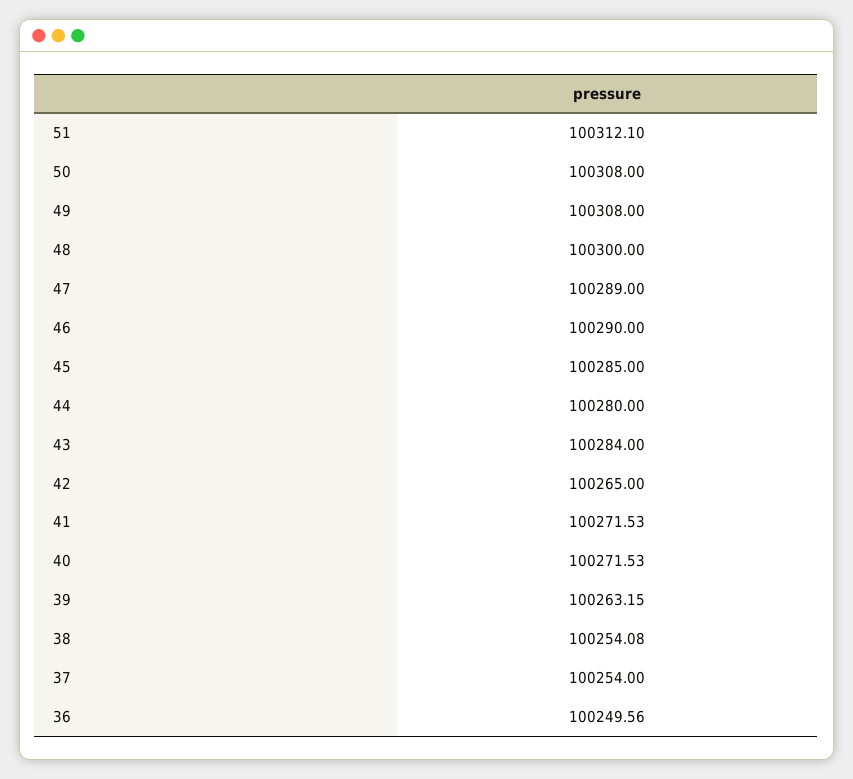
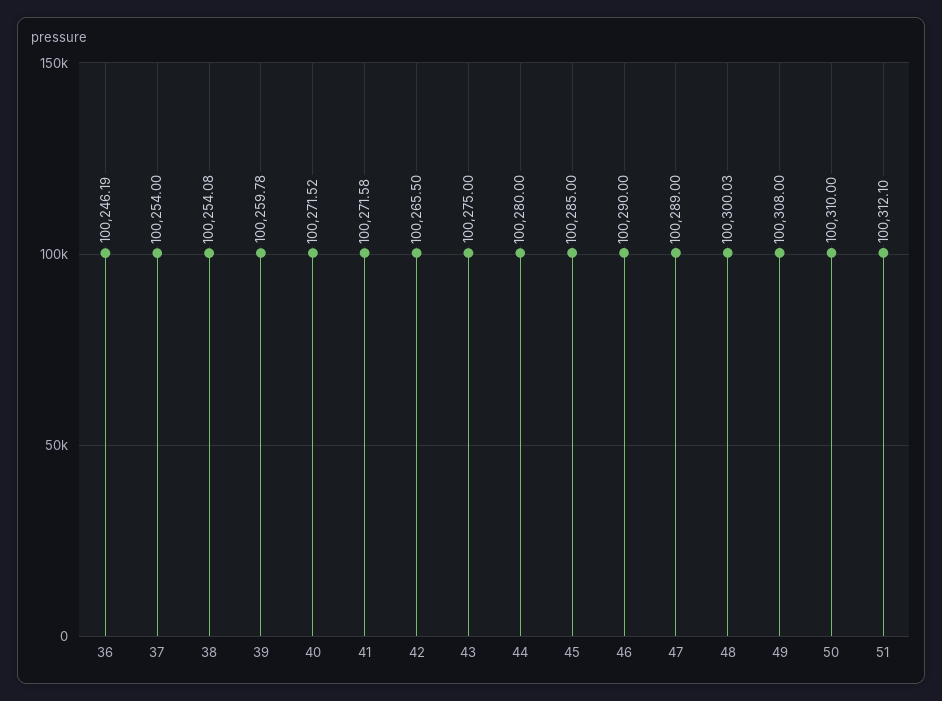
50: 100308 -> 100310
48: 100300 -> 100300.03
43: 100284 -> 100275
42: 100265 -> 100265.5
41: 100271.53 -> 100271.58
40: 100271.53 -> 100271.52
39: 100263.15 -> 100259.78
36: 100249.56 -> 100246.19

